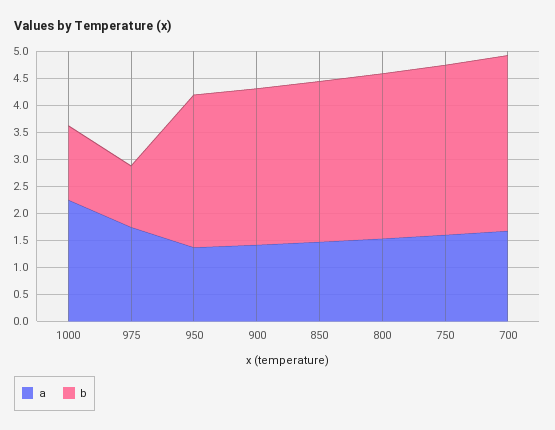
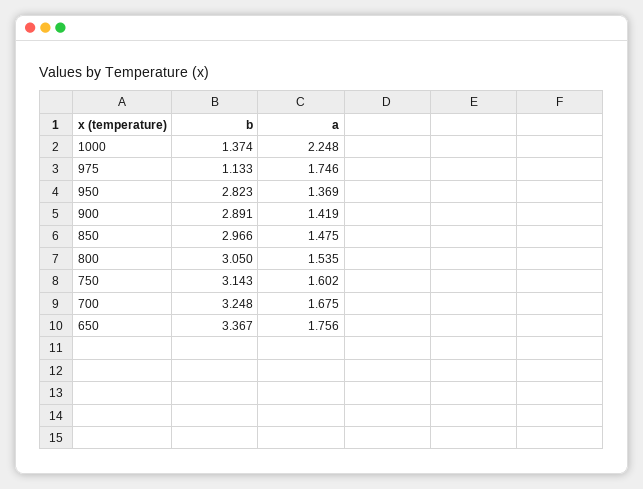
b, 650: none -> 3.367
a, 650: none -> 1.756

